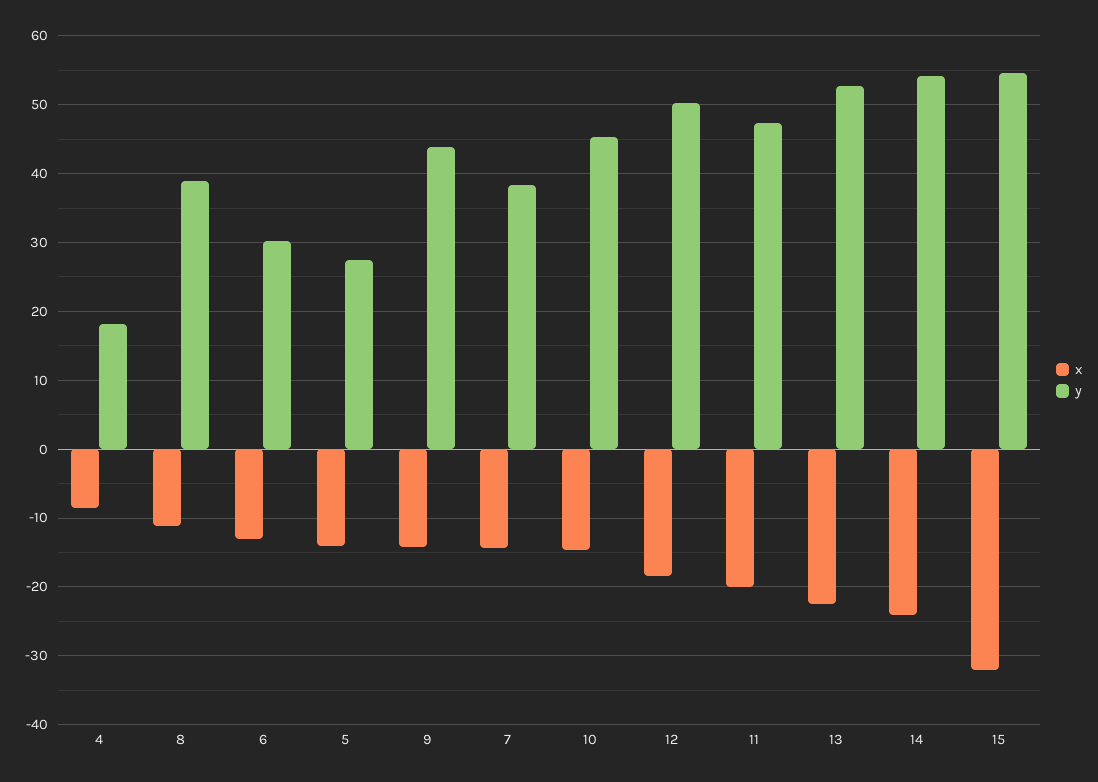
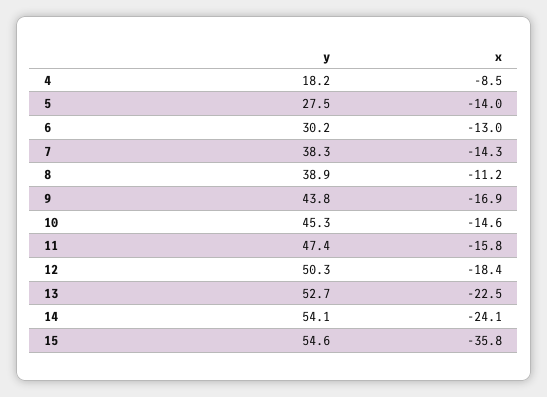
x, 9: -14 -> -16.9
x, 11: -20 -> -15.8
x, 15: -32 -> -35.8

